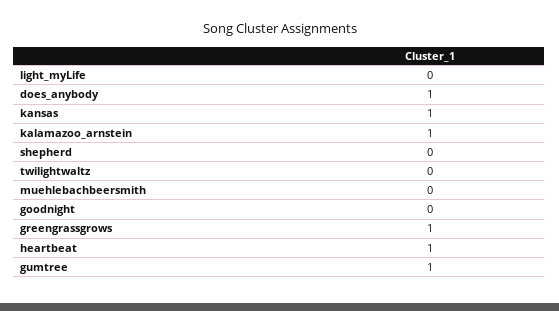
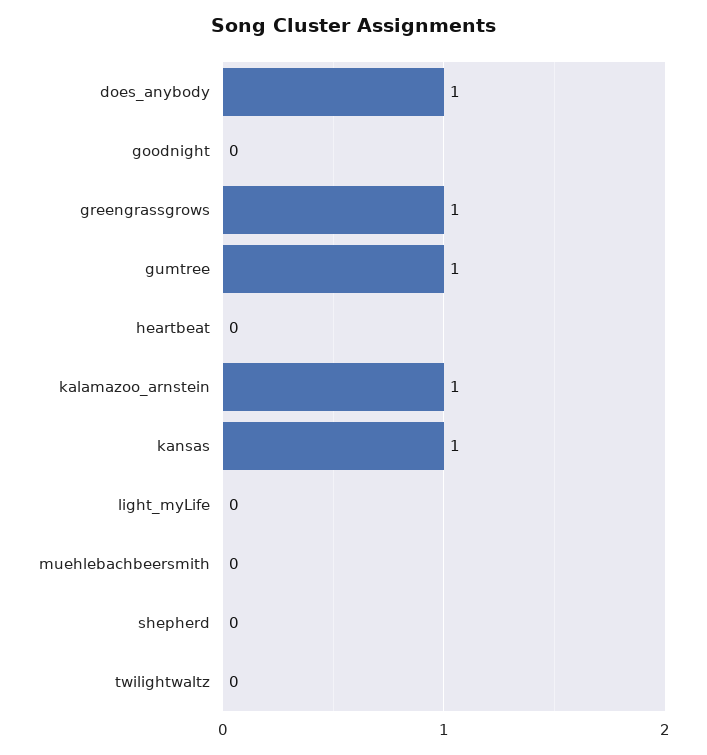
heartbeat: 1 -> 0

